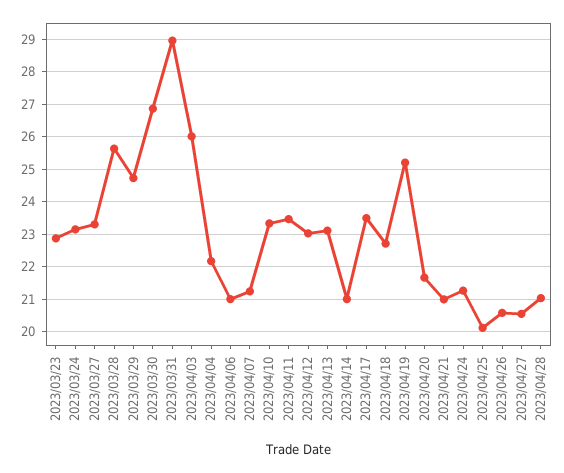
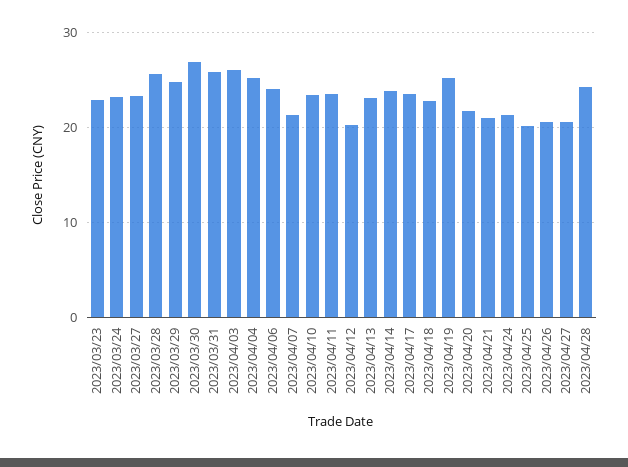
2023/03/31: 29 -> 26
2023/04/04: 22.2 -> 25
2023/04/06: 21 -> 24
2023/04/12: 23 -> 20
2023/04/14: 21 -> 24
2023/04/28: 21 -> 24

